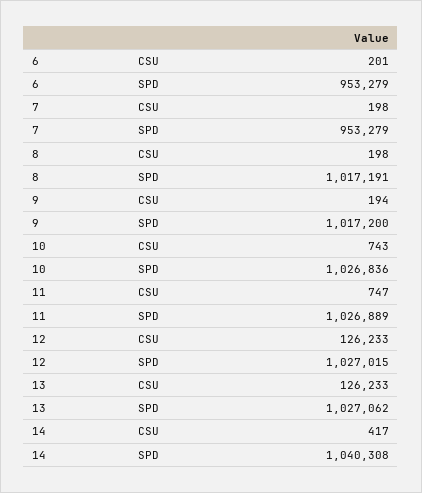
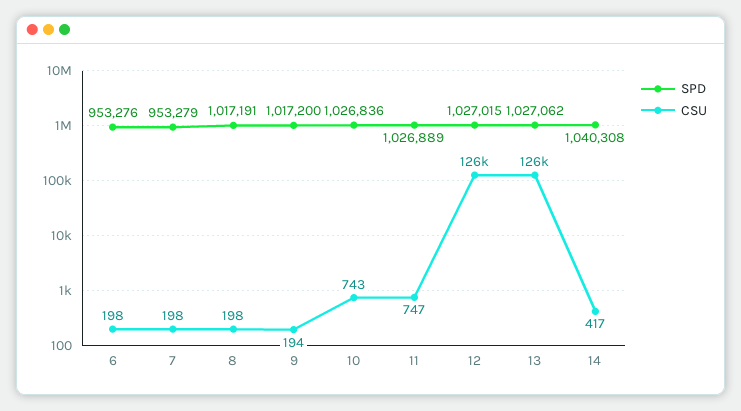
CSU, 6: 201 -> 198
SPD, 6: 953279 -> 953276

